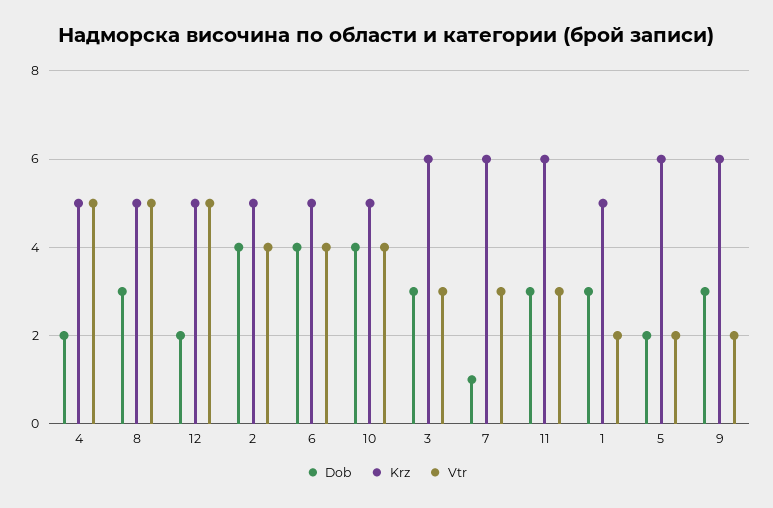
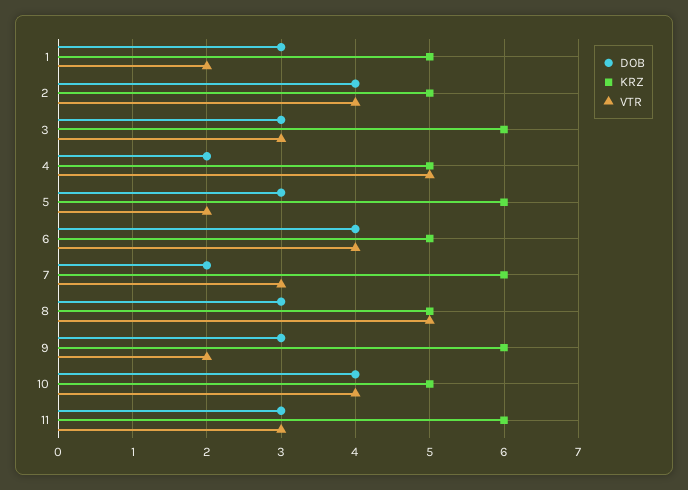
Dob, 12: 2 -> none
Krz, 12: 5 -> none
Vtr, 12: 5 -> none
Dob, 7: 1 -> 2
Dob, 5: 2 -> 3

